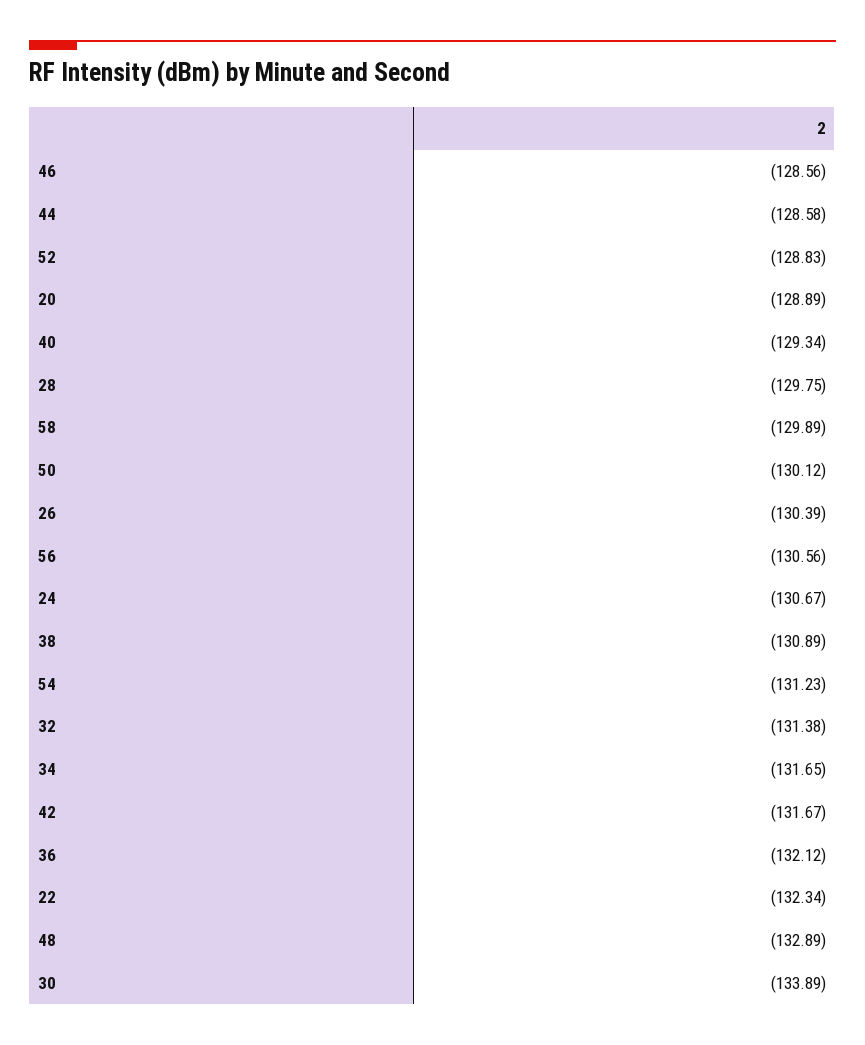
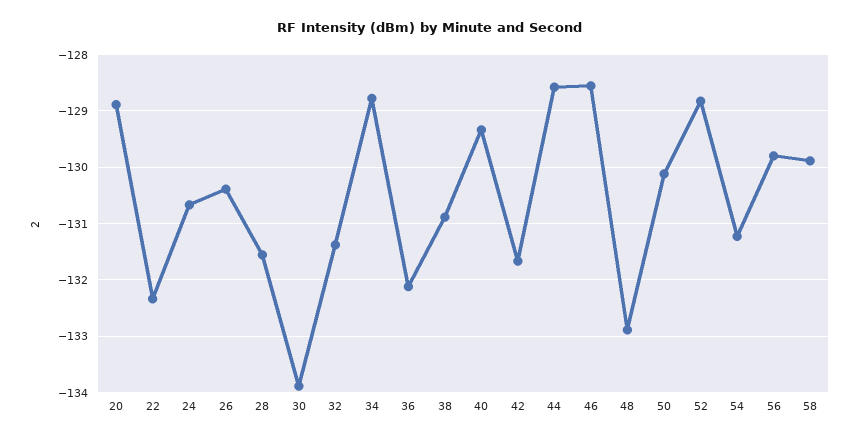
28: -129.75 -> -131.6
56: -130.56 -> -129.8
34: -131.65 -> -128.8

